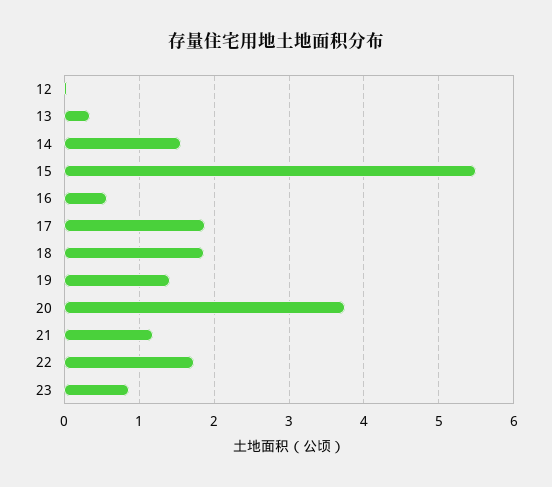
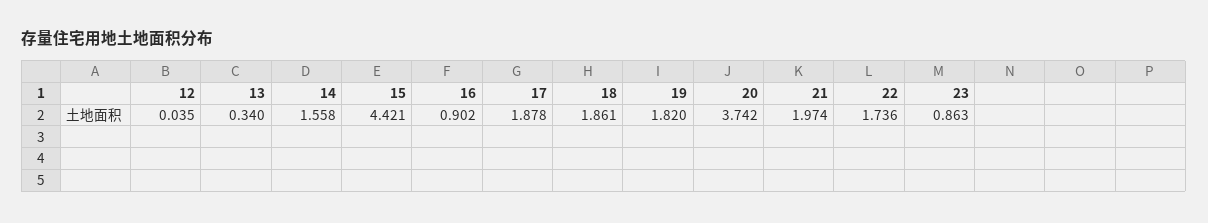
15: 5.5 -> 4.421
16: 0.6 -> 0.902
19: 1.4 -> 1.82
21: 1.2 -> 1.974

